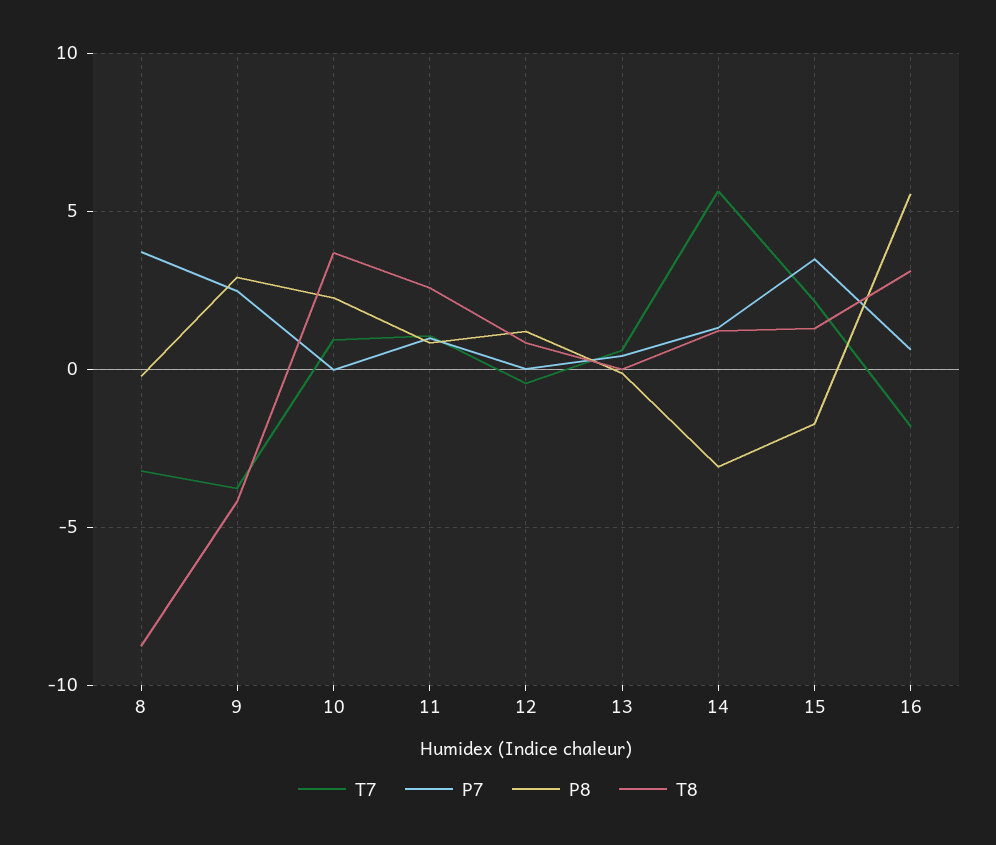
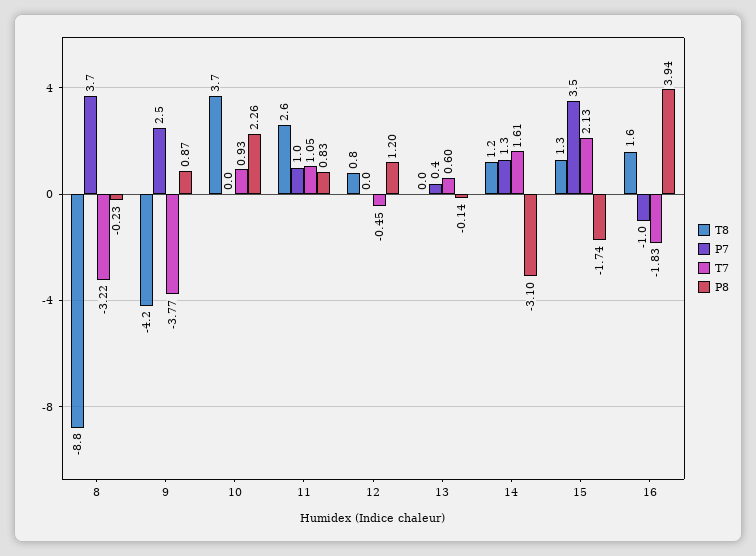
P8, 9: 3 -> 0.87
T7, 14: 5.5 -> 1.61
P7, 16: 0.5 -> -1
P8, 16: 5.5 -> 3.94
T8, 16: 3 -> 1.6

